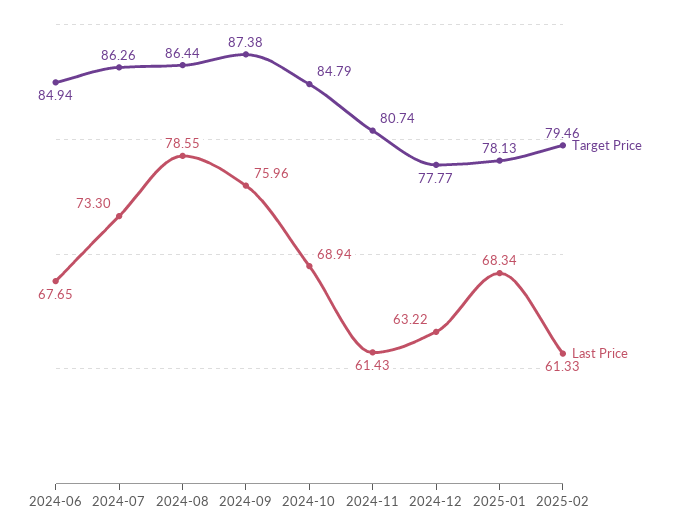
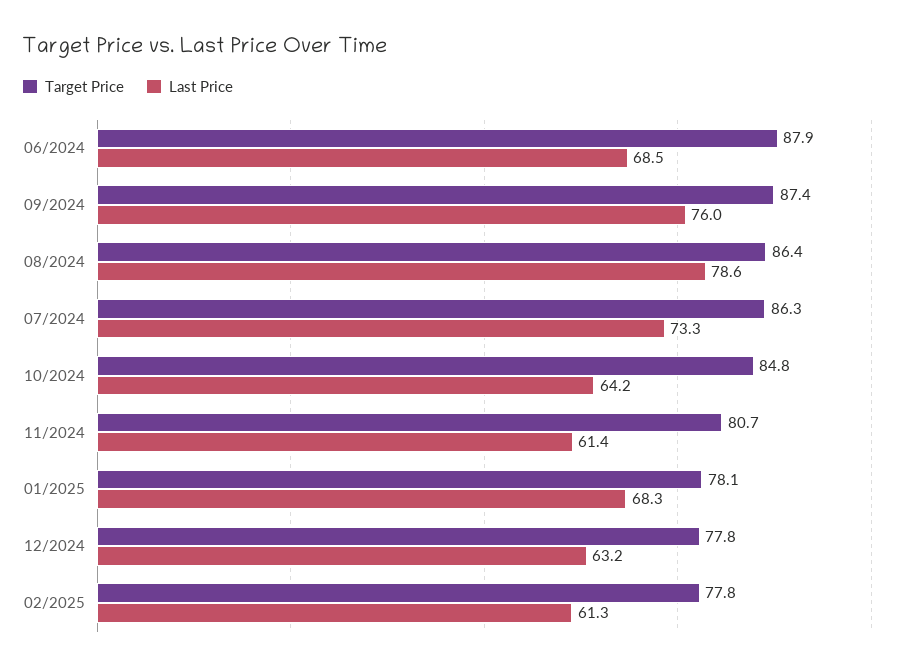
Target Price, 2024-06: 84.94 -> 87.9
Last Price, 2024-06: 67.65 -> 68.5
Last Price, 2024-10: 68.94 -> 64.2
Target Price, 2025-02: 79.46 -> 77.8

